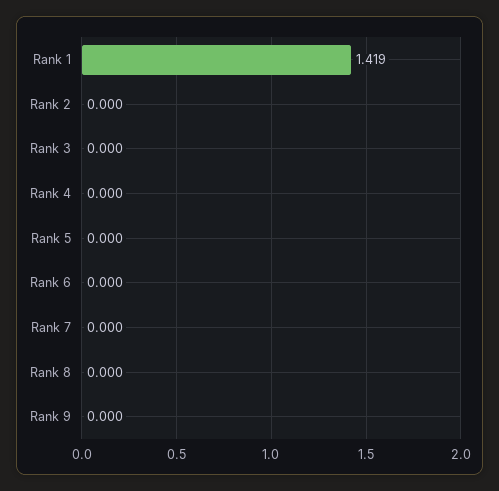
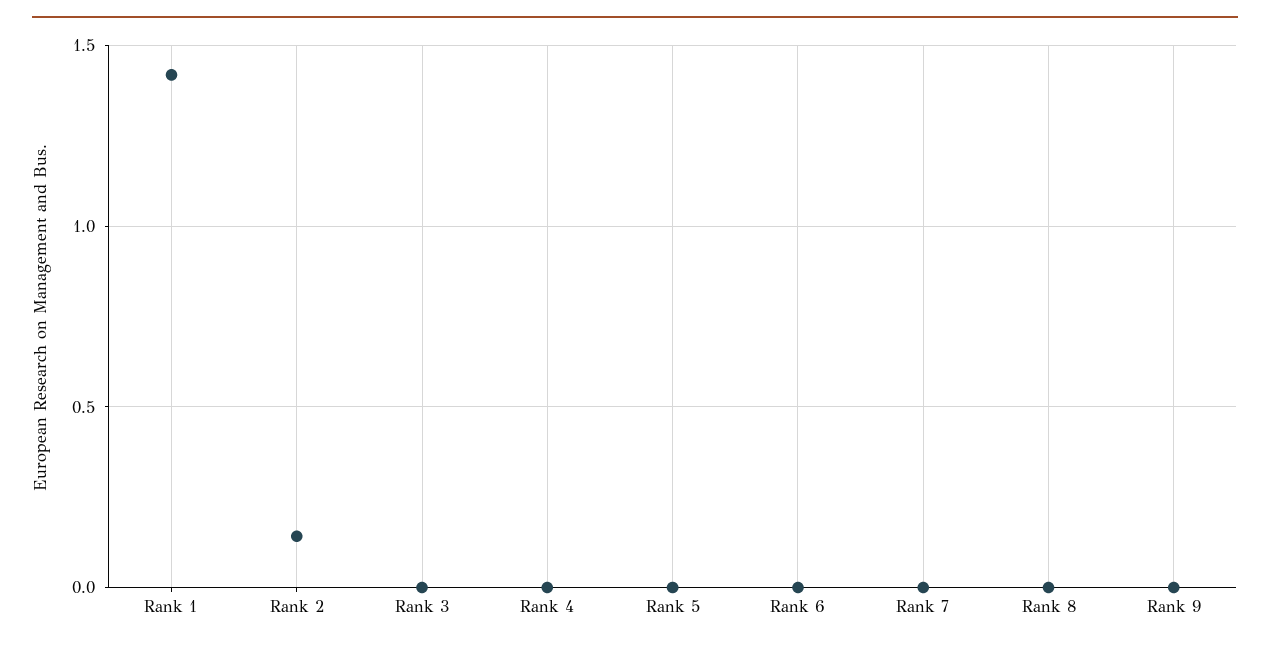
Rank 2: 0 -> 0.15

